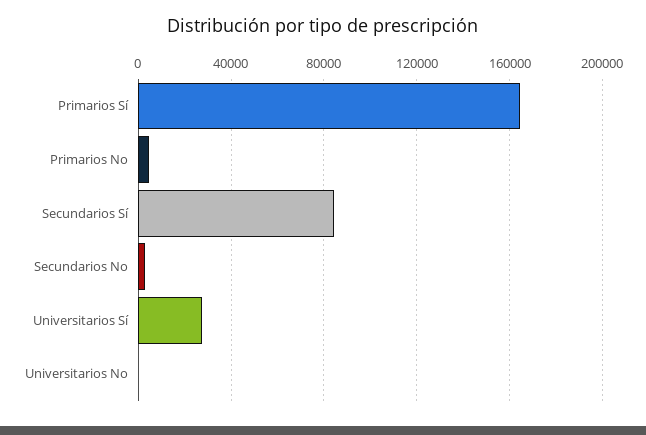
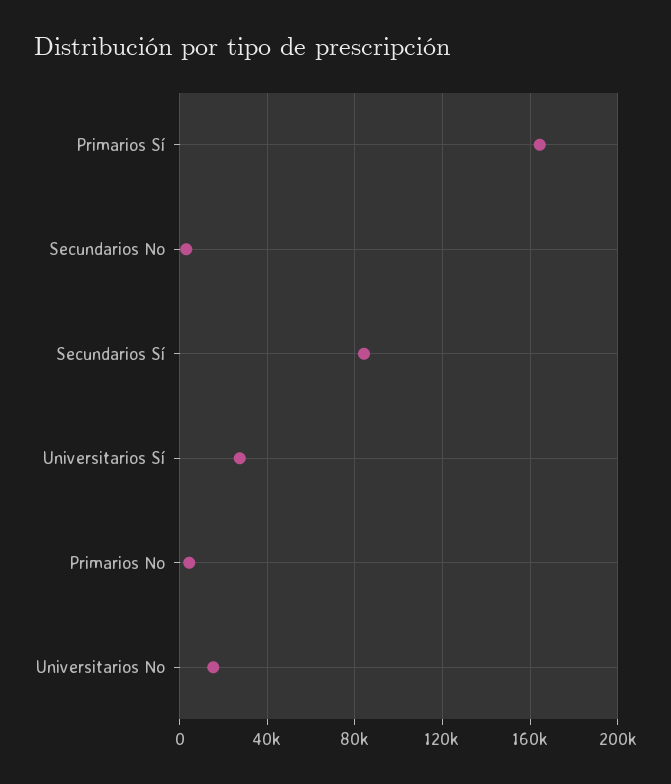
Universitarios No: 0 -> 15000

